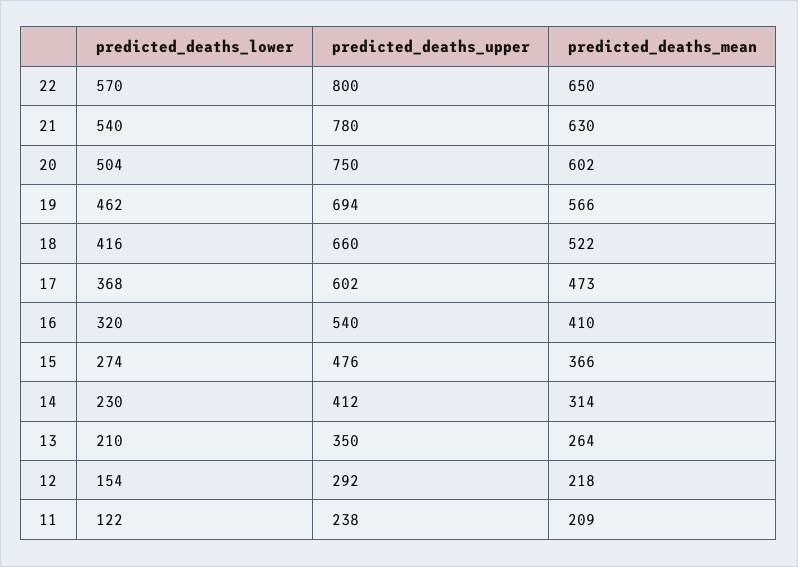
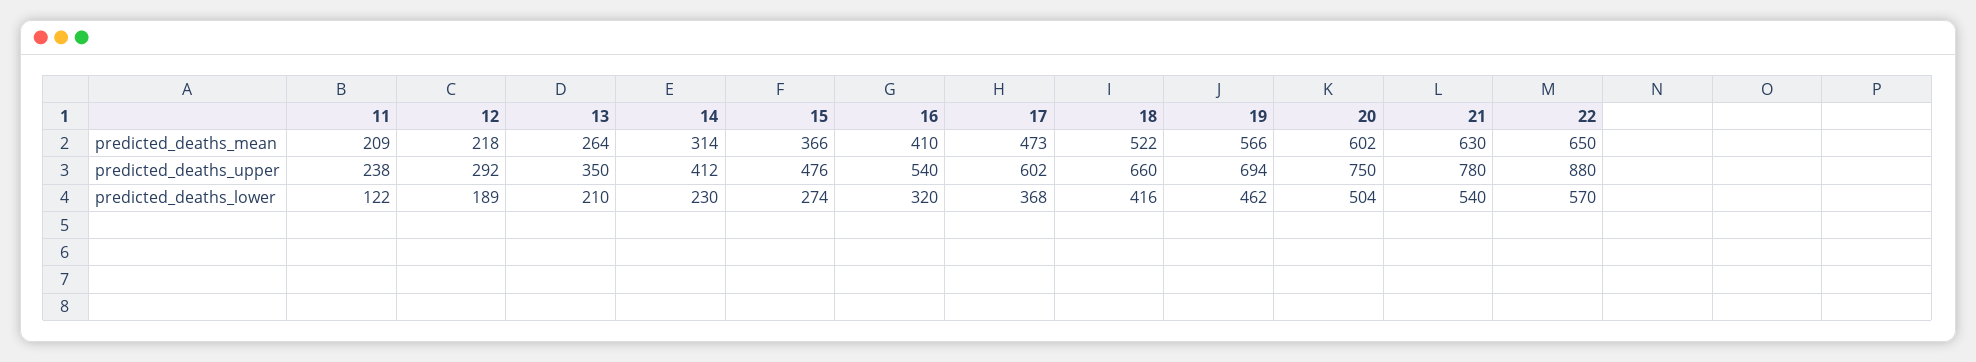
predicted_deaths_upper, 22: 800 -> 880
predicted_deaths_lower, 12: 154 -> 189

